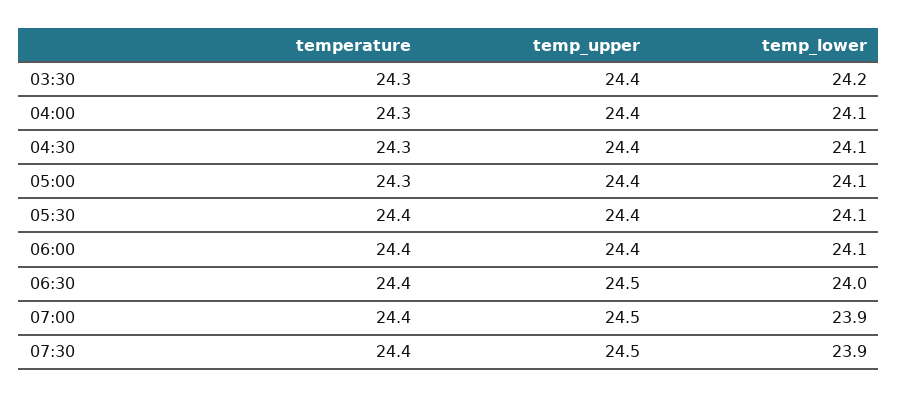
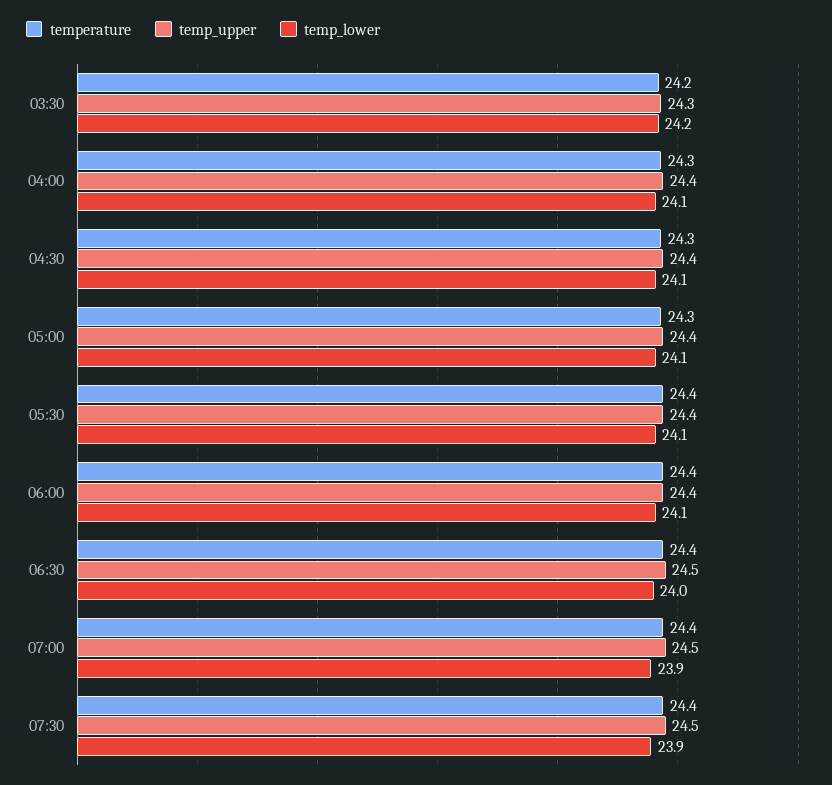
temperature, 03:30: 24.3 -> 24.2
temp_upper, 03:30: 24.4 -> 24.3

